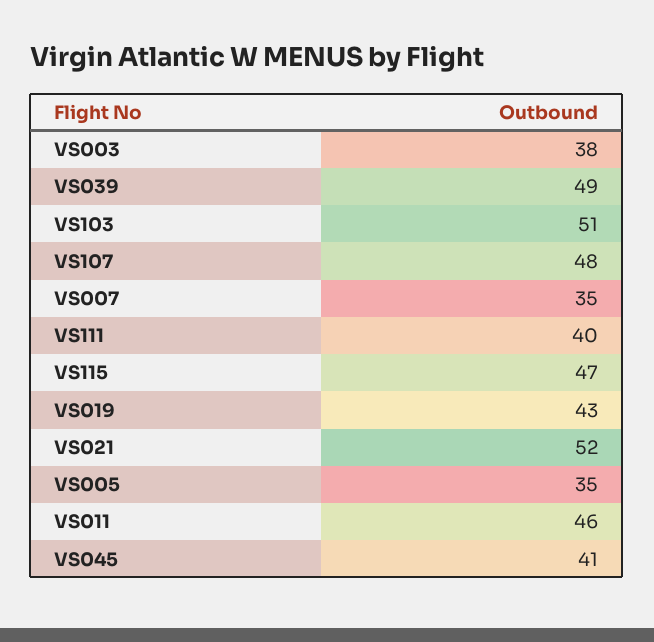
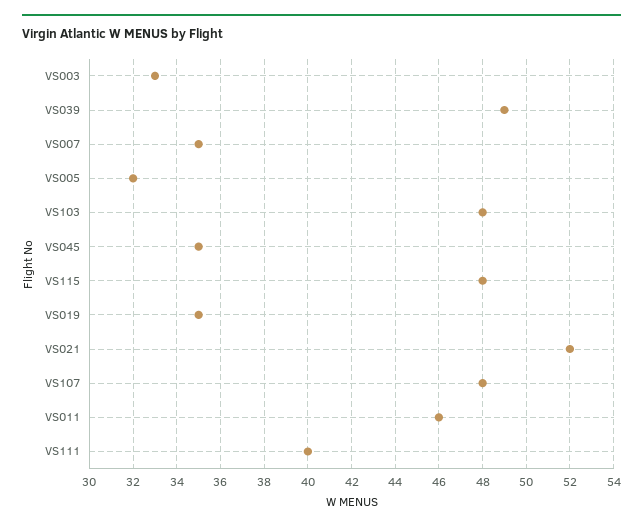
VS003: 38 -> 33
VS103: 51 -> 48
VS115: 47 -> 48
VS019: 43 -> 35
VS005: 35 -> 32
VS045: 41 -> 35

